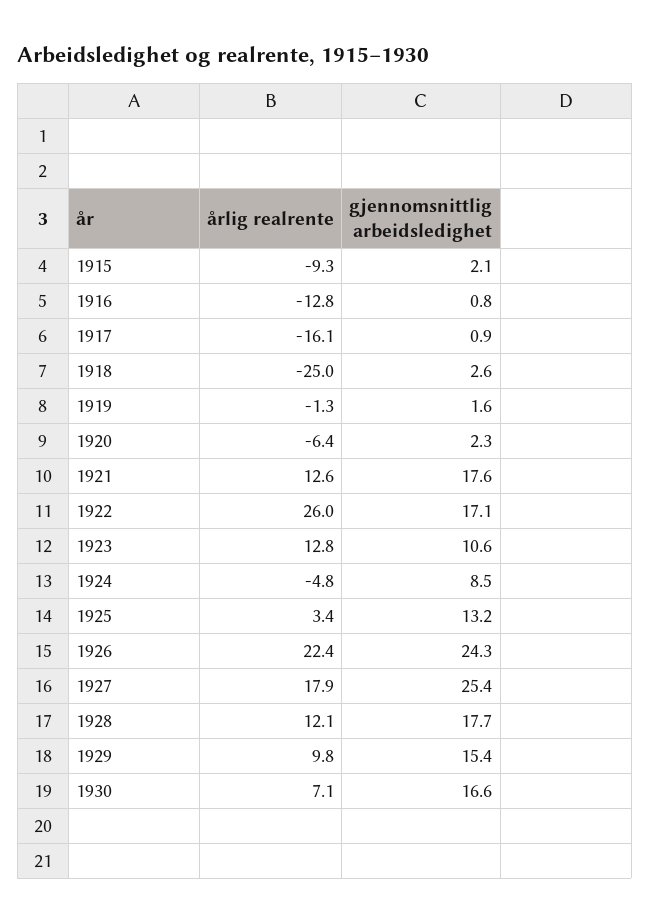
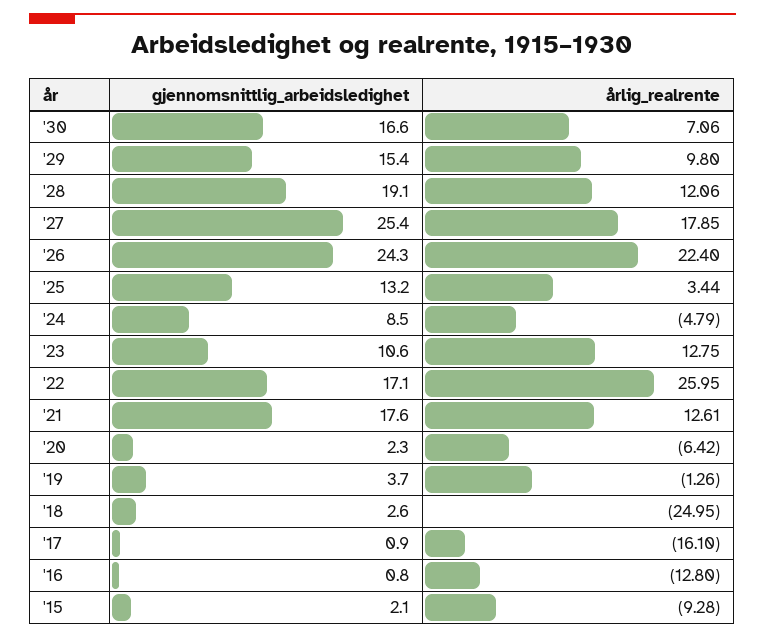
gjennomsnittlig arbeidsledighet, 1919: 1.6 -> 3.7
gjennomsnittlig arbeidsledighet, 1928: 17.7 -> 19.1

